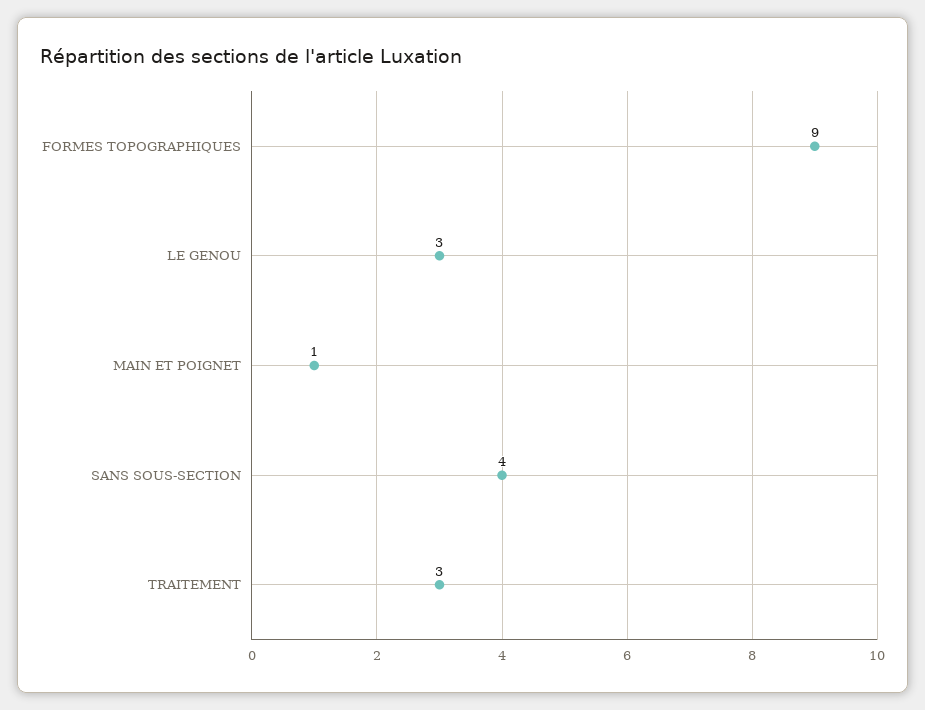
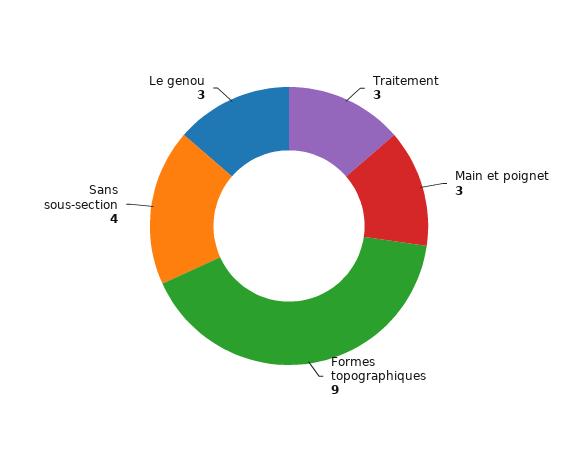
MAIN ET POIGNET: 1 -> 3

